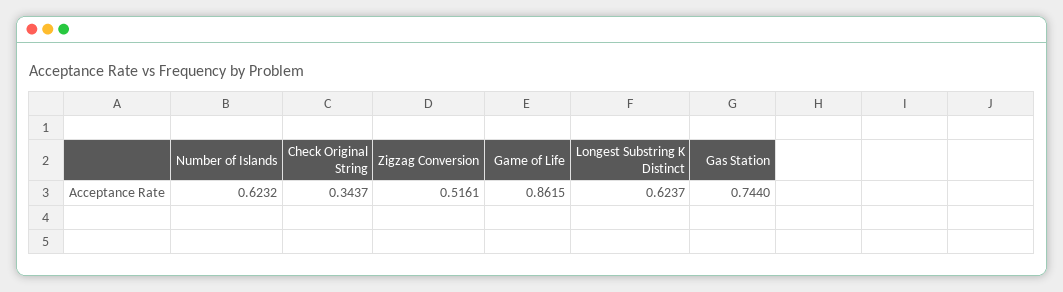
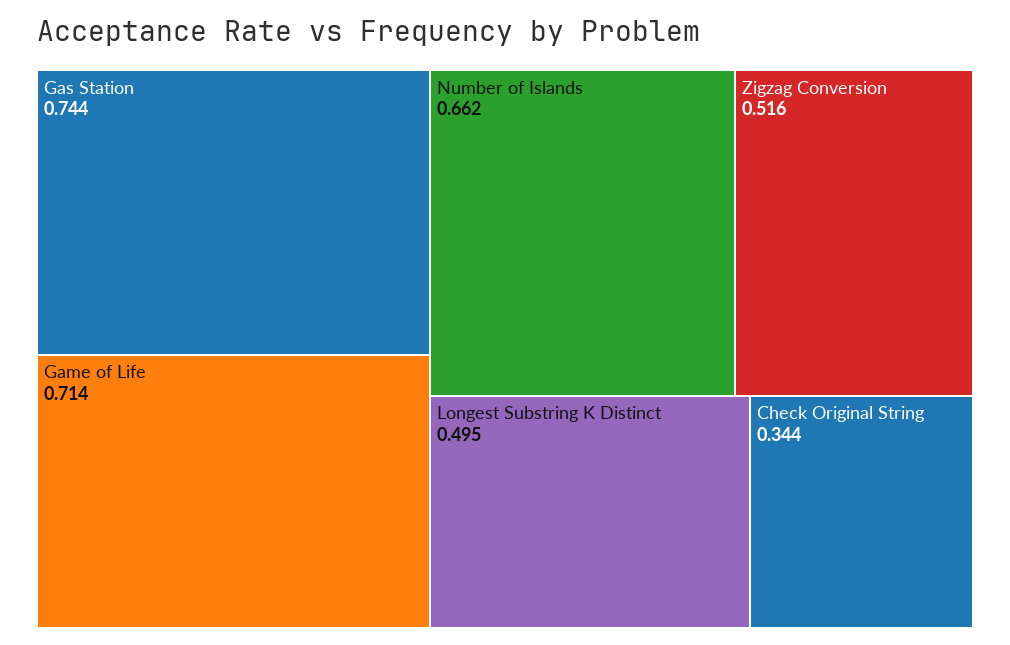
Number of Islands: 0.6232 -> 0.662
Game of Life: 0.8615 -> 0.714
Longest Substring K Distinct: 0.6237 -> 0.495

